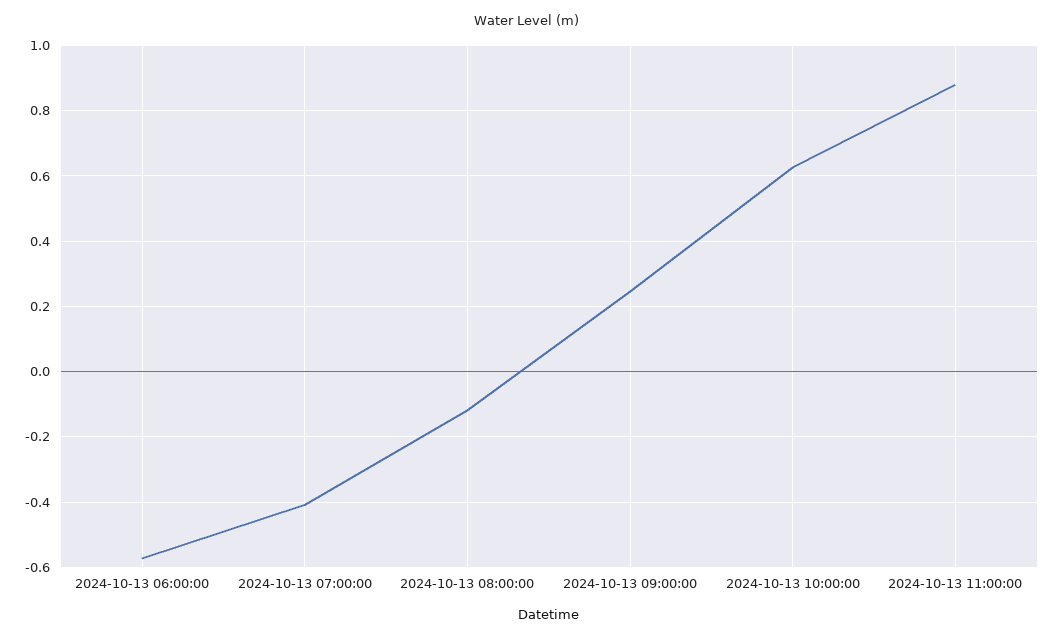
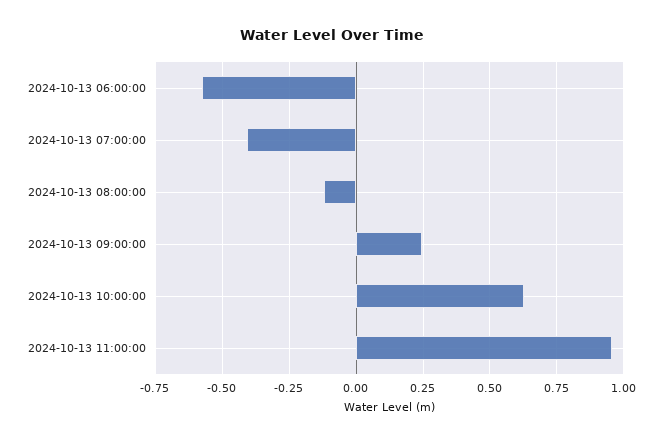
2024-10-13 11:00:00: 0.88 -> 0.95

